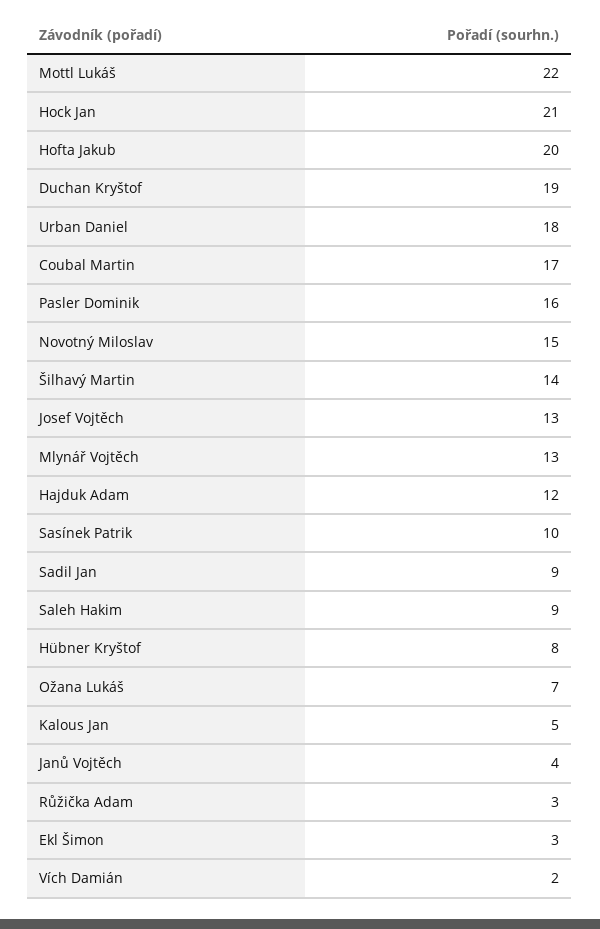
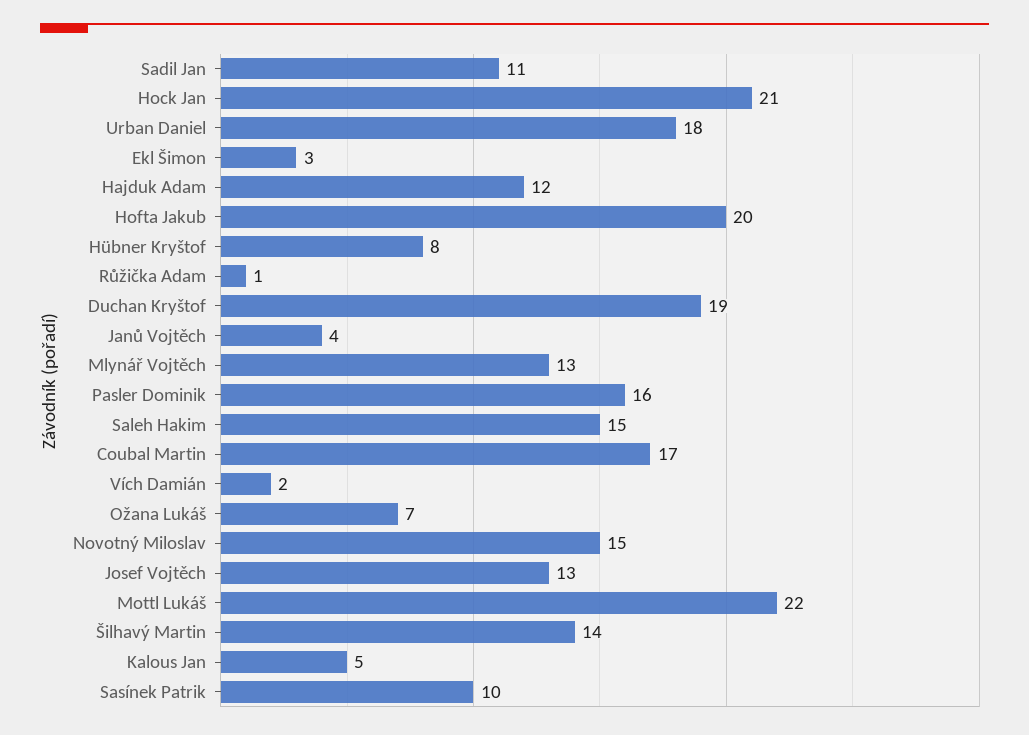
Sadil Jan: 9 -> 11
Saleh Hakim: 9 -> 15
Růžička Adam: 3 -> 1

